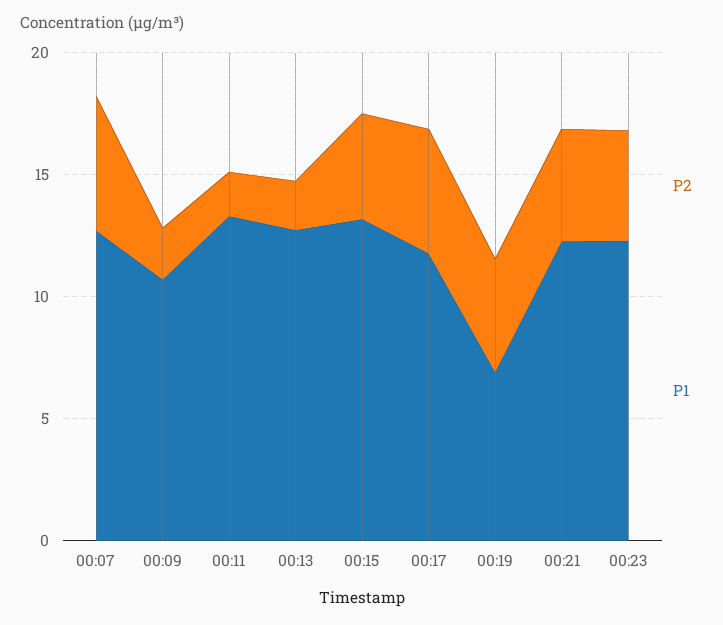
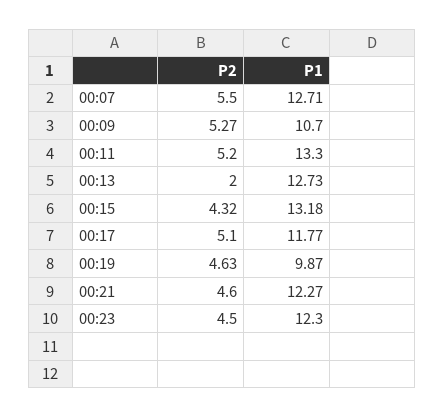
P2, 00:09: 2 -> 5.27
P2, 00:11: 2 -> 5.2
P1, 00:19: 7 -> 9.87

